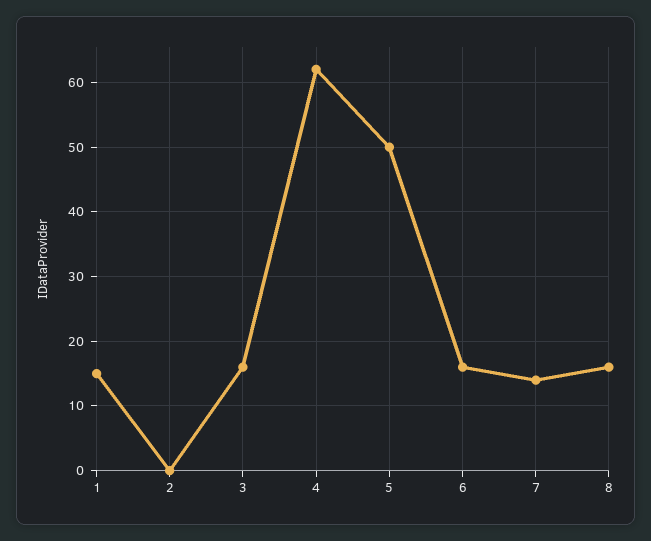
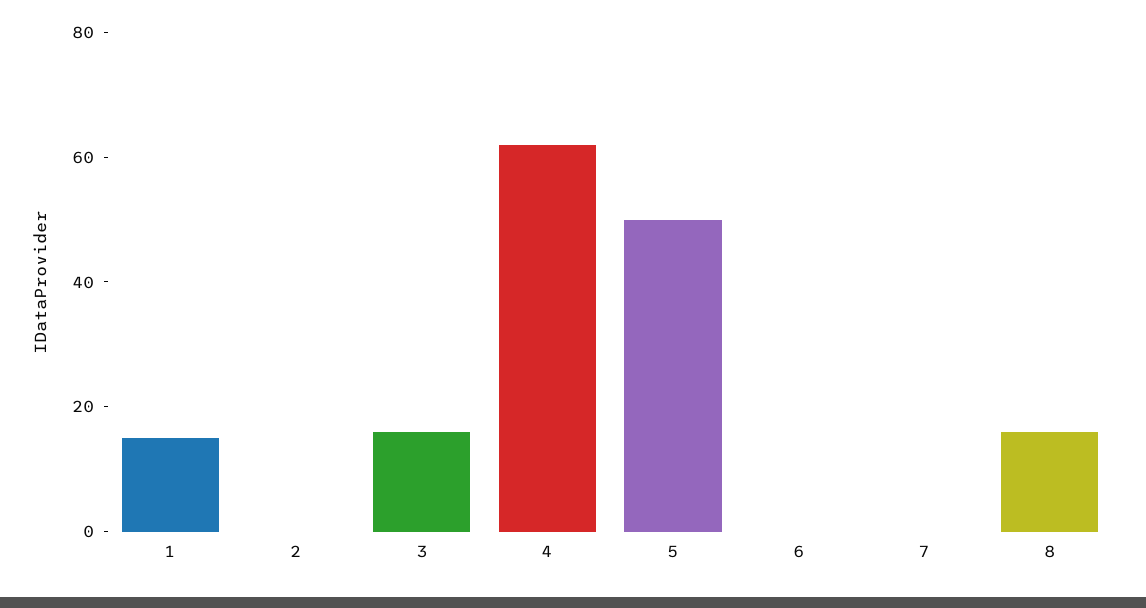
6: 16 -> 0
7: 14 -> 0

